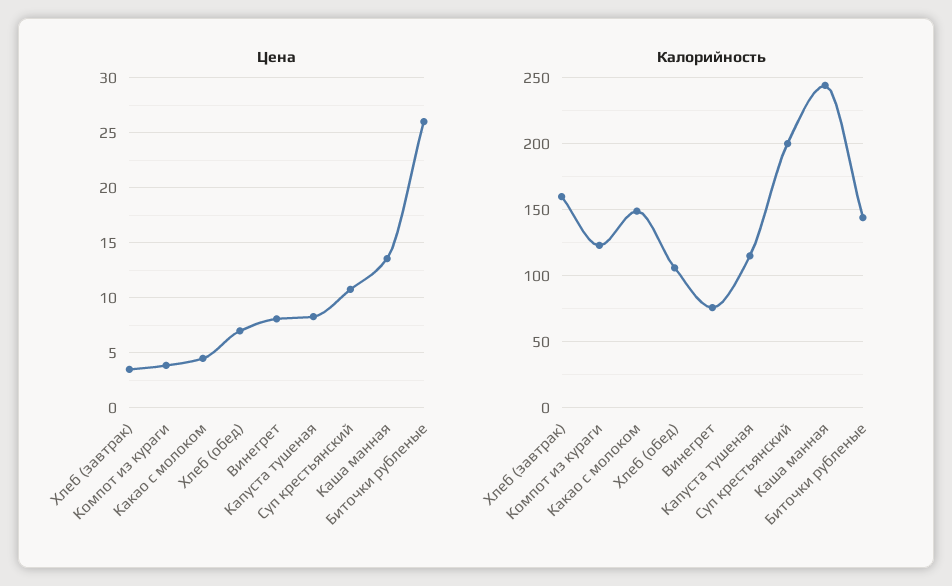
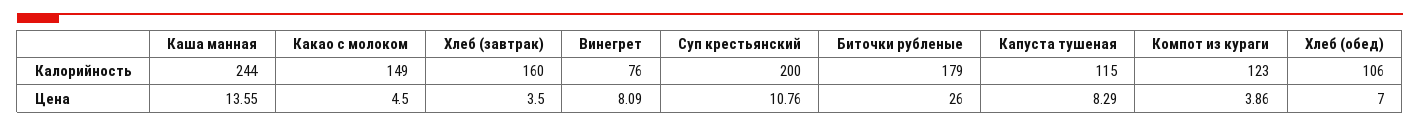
Калорийность, Биточки рубленые: 145 -> 179

